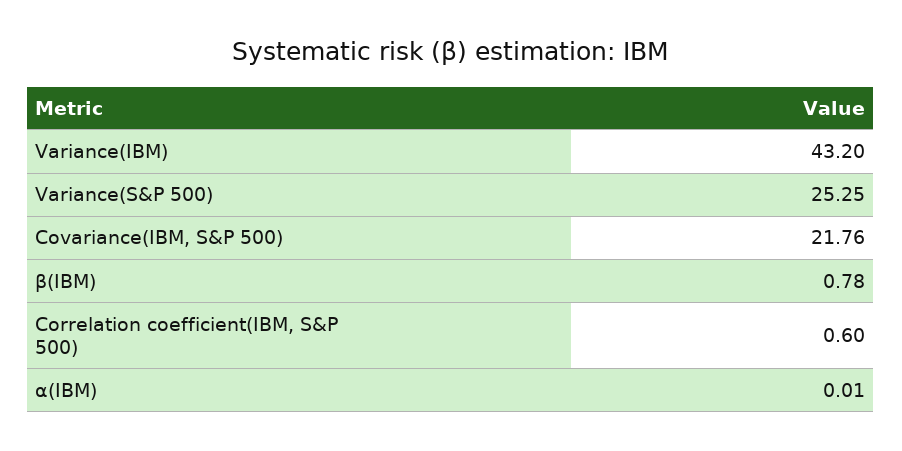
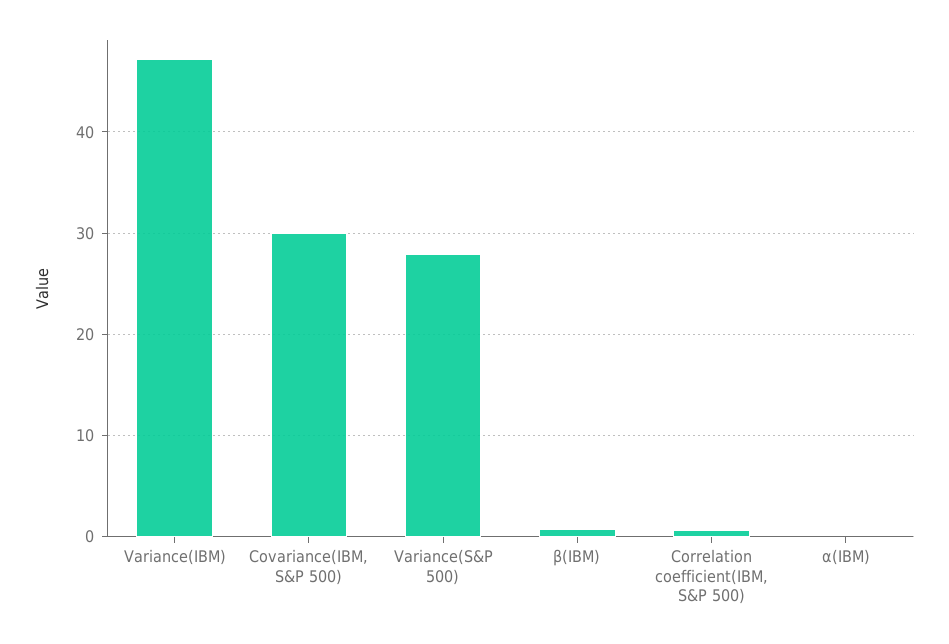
Variance(IBM): 43.2 -> 47
Variance(S&P 500): 25.25 -> 28
Covariance(IBM, S&P 500): 21.76 -> 30

